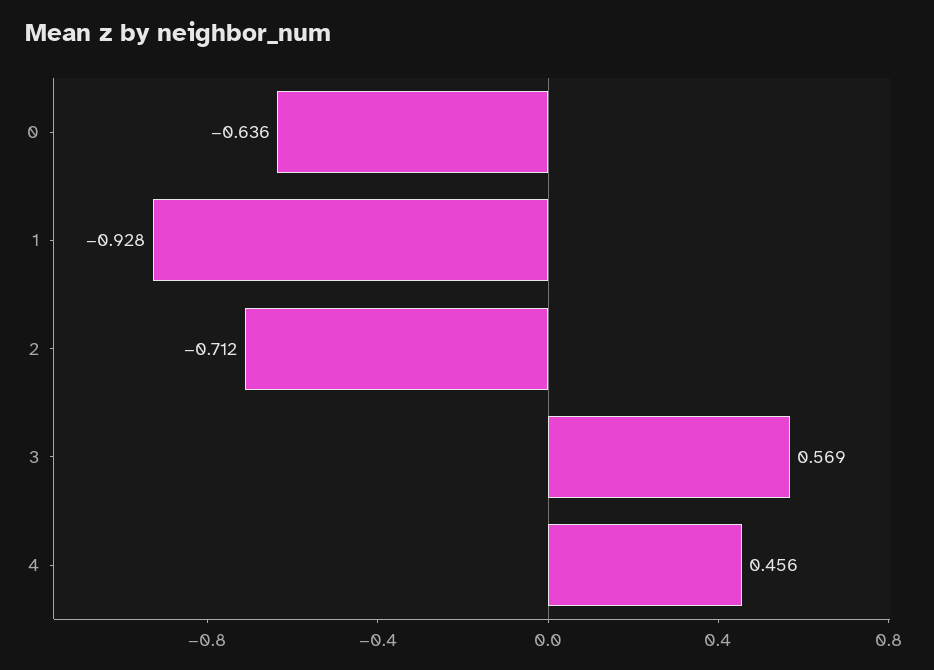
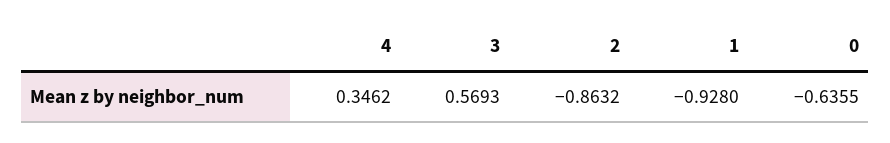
2: -0.712 -> -0.8632
4: 0.456 -> 0.3462

